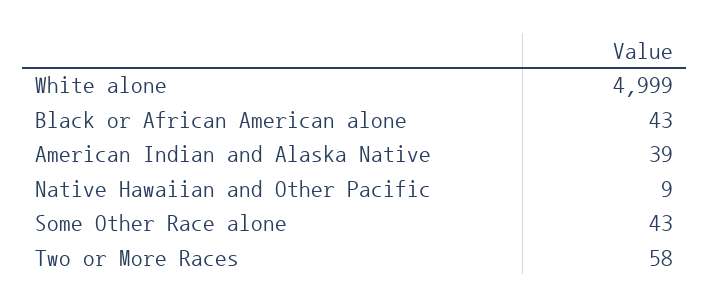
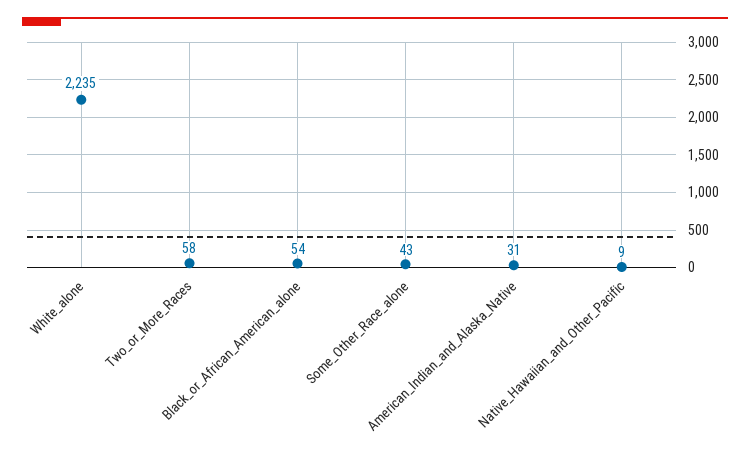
White alone: 4999 -> 2235
Black or African American alone: 43 -> 54
American Indian and Alaska Native: 39 -> 31

